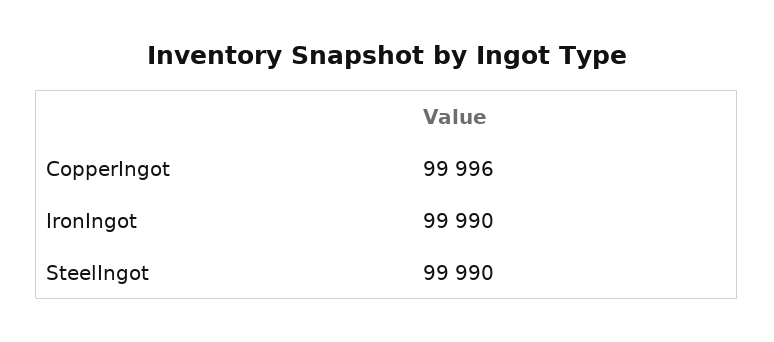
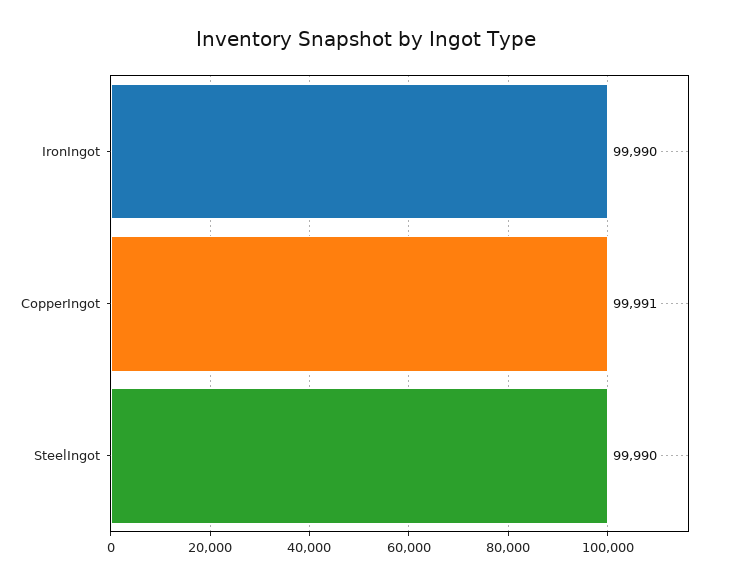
CopperIngot: 99996 -> 99991

